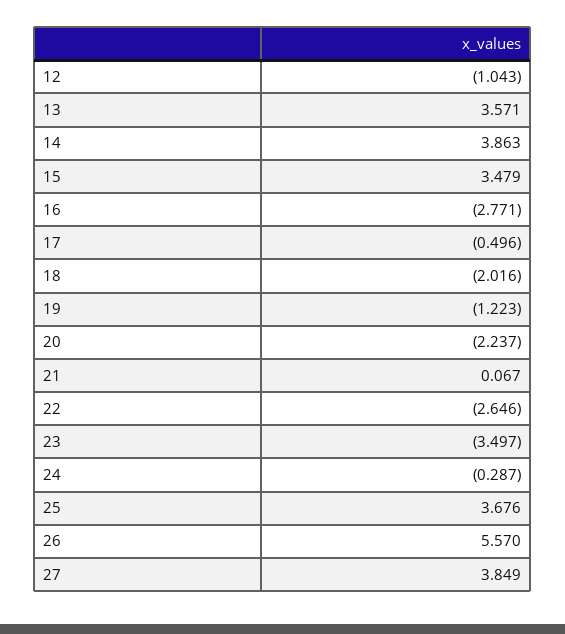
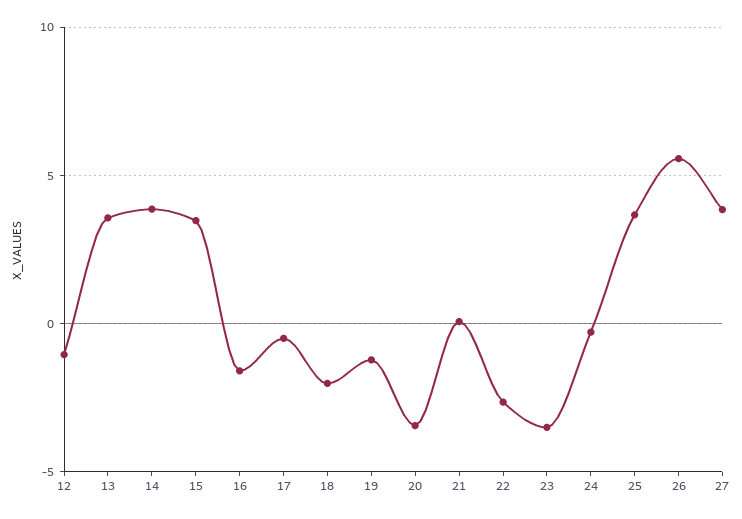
16: -2.771 -> -1.5
20: -2.237 -> -3.5

